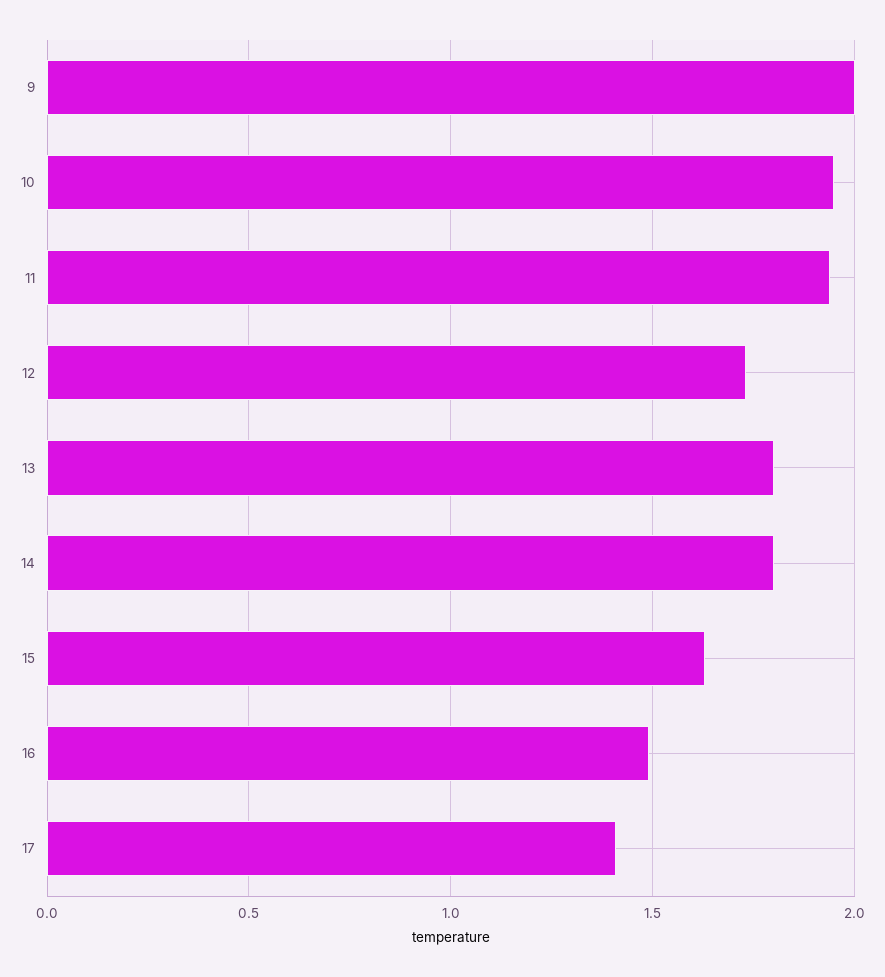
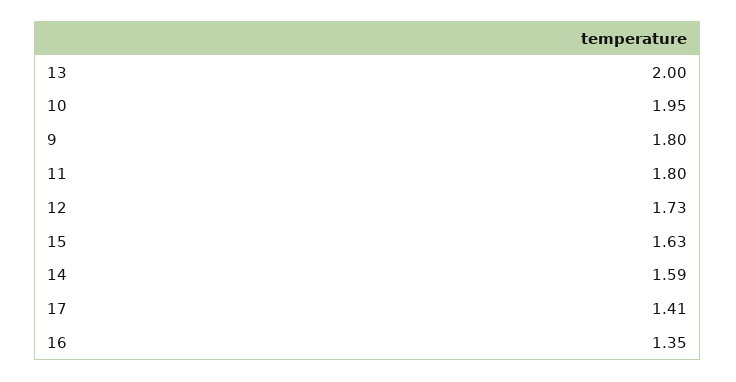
9: 2 -> 1.8
11: 1.95 -> 1.8
13: 1.8 -> 2
14: 1.8 -> 1.59
16: 1.5 -> 1.35

